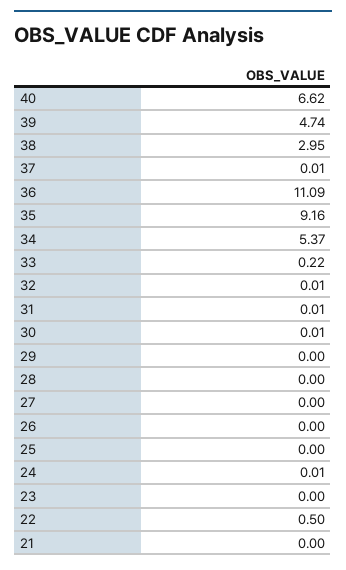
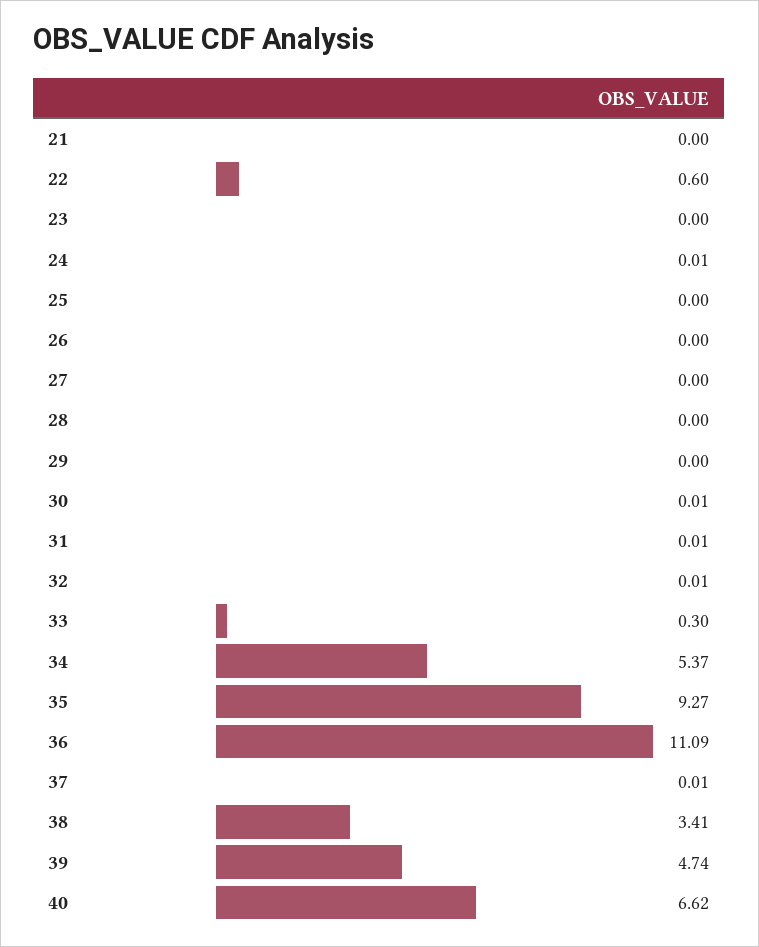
38: 2.95 -> 3.41
35: 9.16 -> 9.27
33: 0.22 -> 0.3
22: 0.5 -> 0.6

